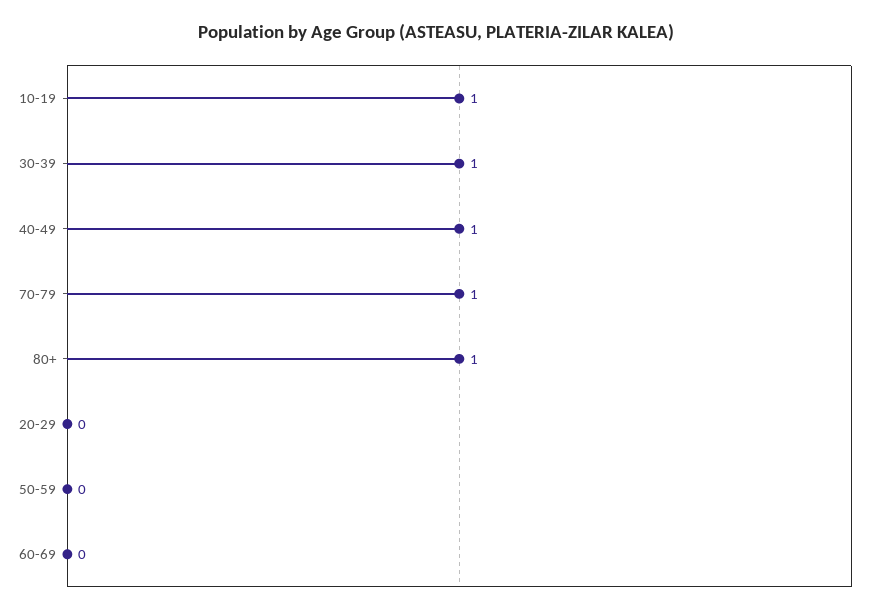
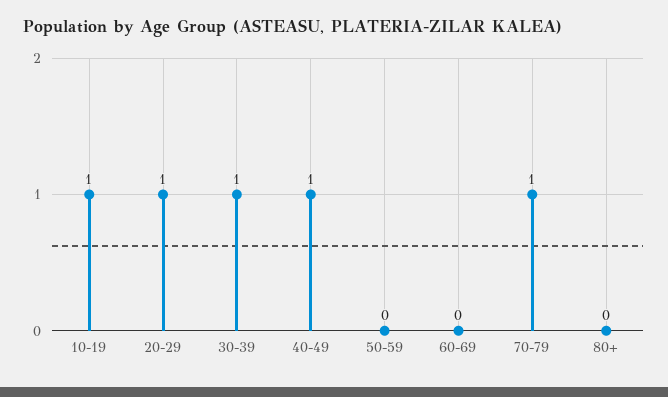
80+: 1 -> 0
20-29: 0 -> 1

